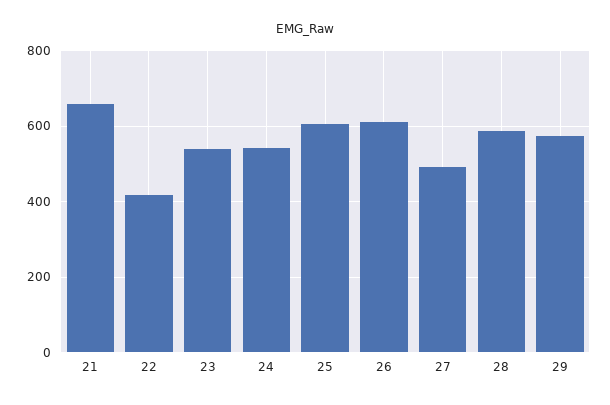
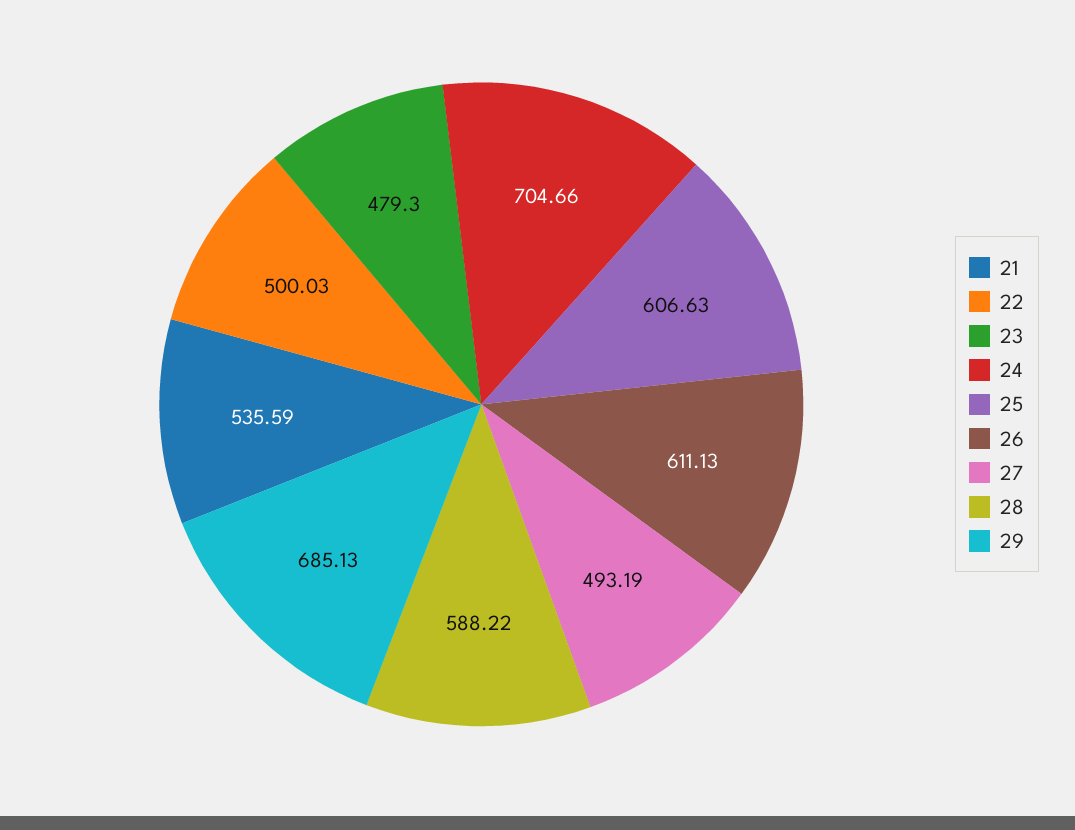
21: 660 -> 535.59
22: 420 -> 500.03
23: 540 -> 479.3
24: 540 -> 704.66
29: 580 -> 685.13

